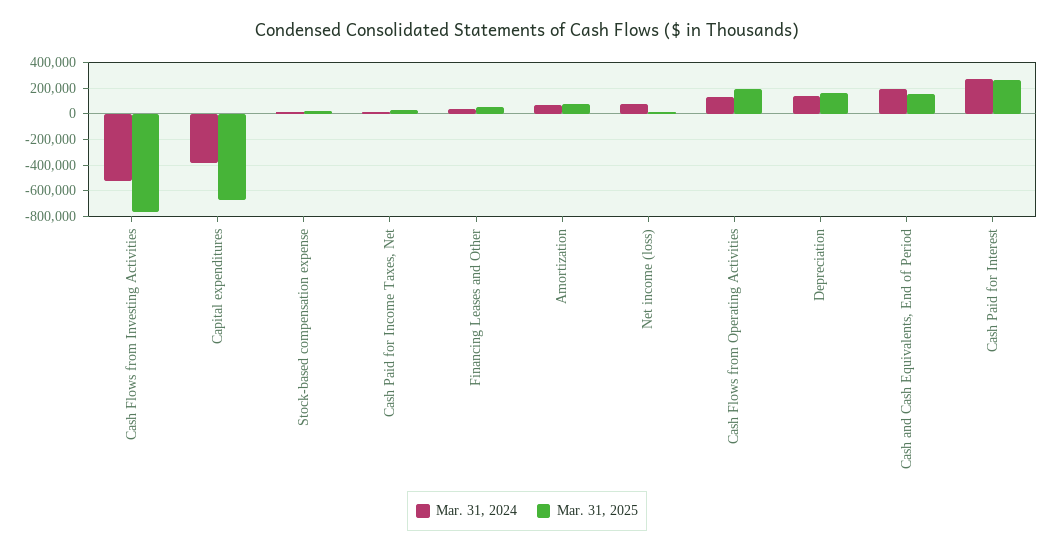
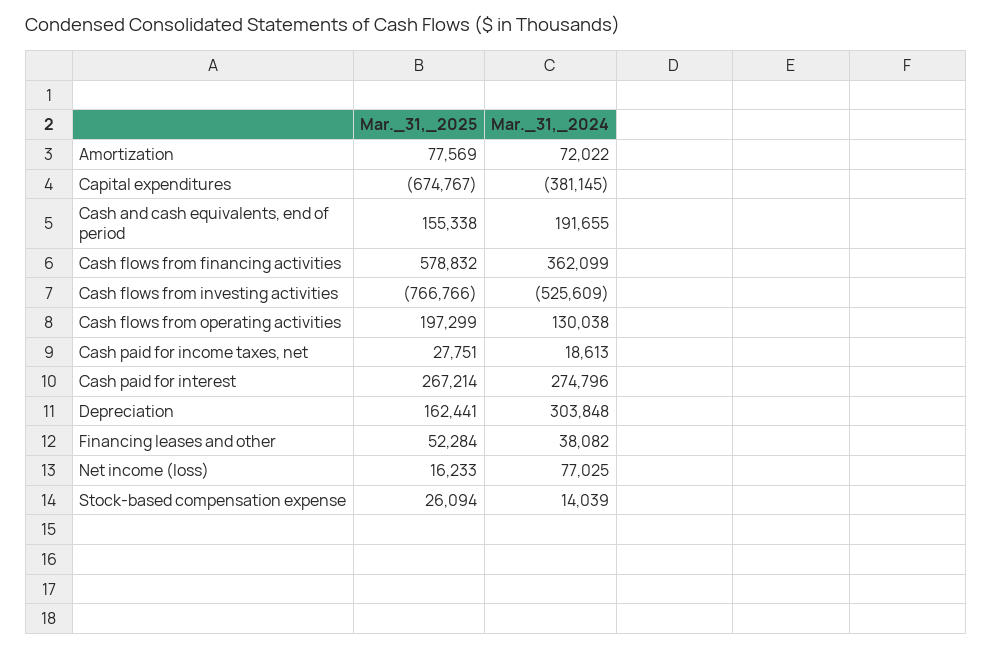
Mar. 31, 2024, Depreciation: 150000 -> 303848
Mar. 31, 2025, Cash flows from financing activities: none -> 578832
Mar. 31, 2024, Cash flows from financing activities: none -> 362099

